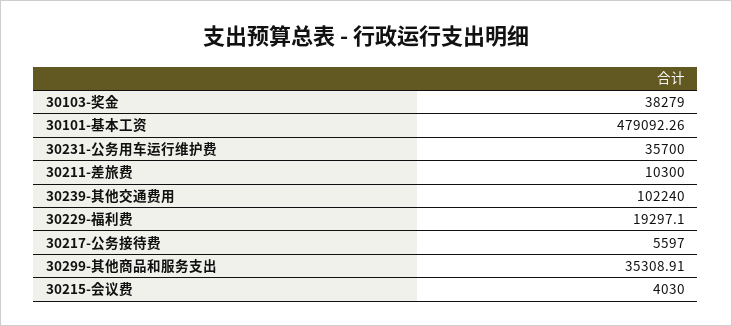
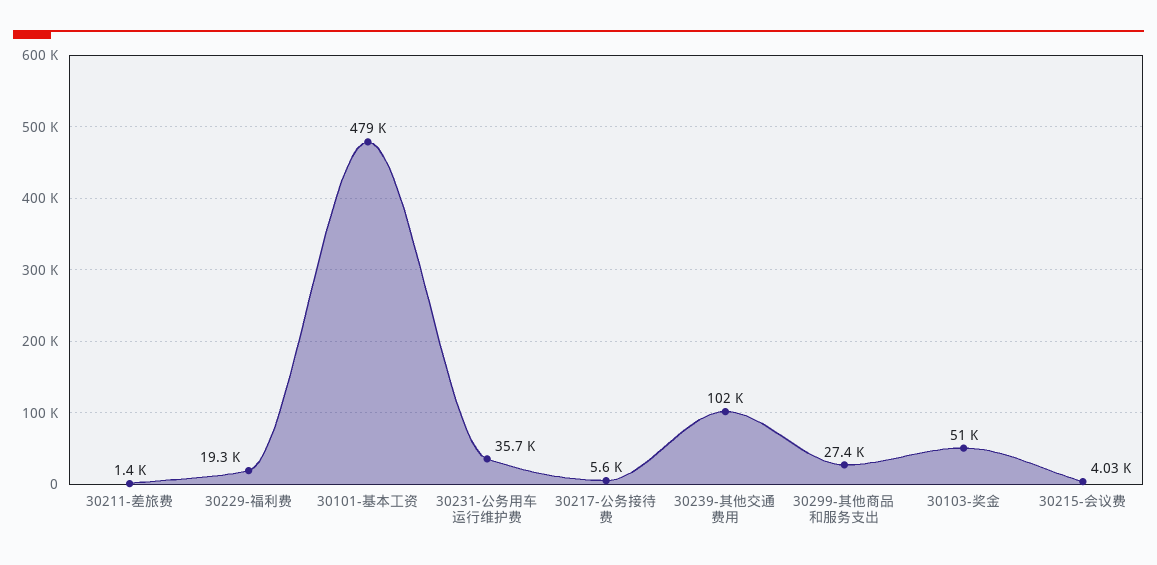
30103-奖金: 38279 -> 51000
30211-差旅费: 10300 -> 1400
30299-其他商品和服务支出: 35308.91 -> 27400

